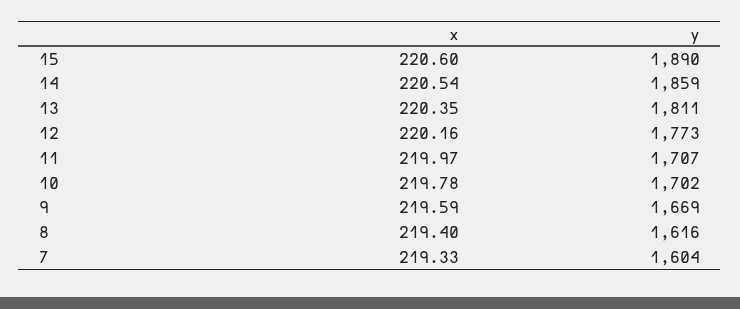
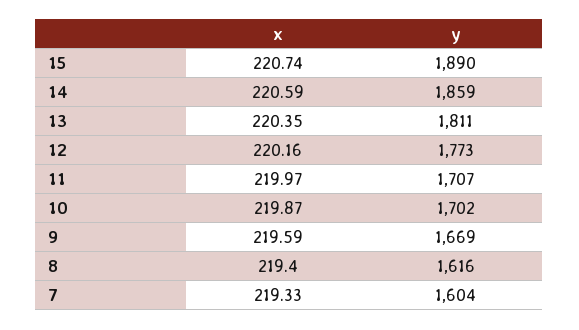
x, 15: 220.6 -> 220.74
x, 14: 220.54 -> 220.59
x, 10: 219.78 -> 219.87

